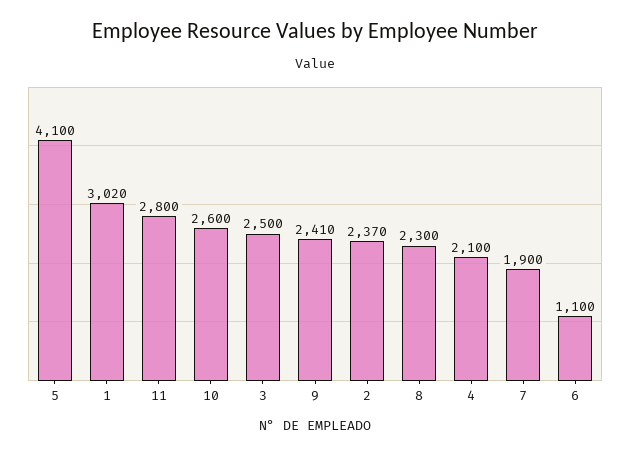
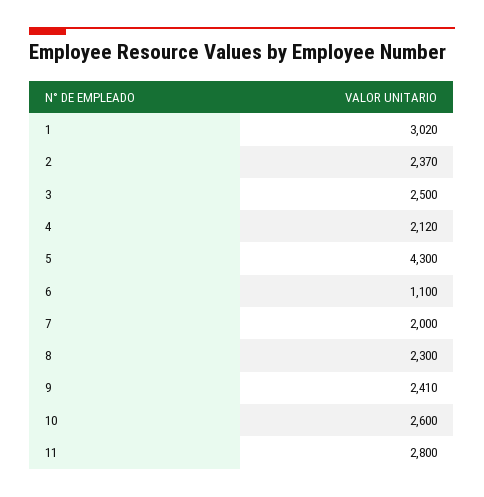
5: 4100 -> 4300
4: 2100 -> 2120
7: 1900 -> 2000

